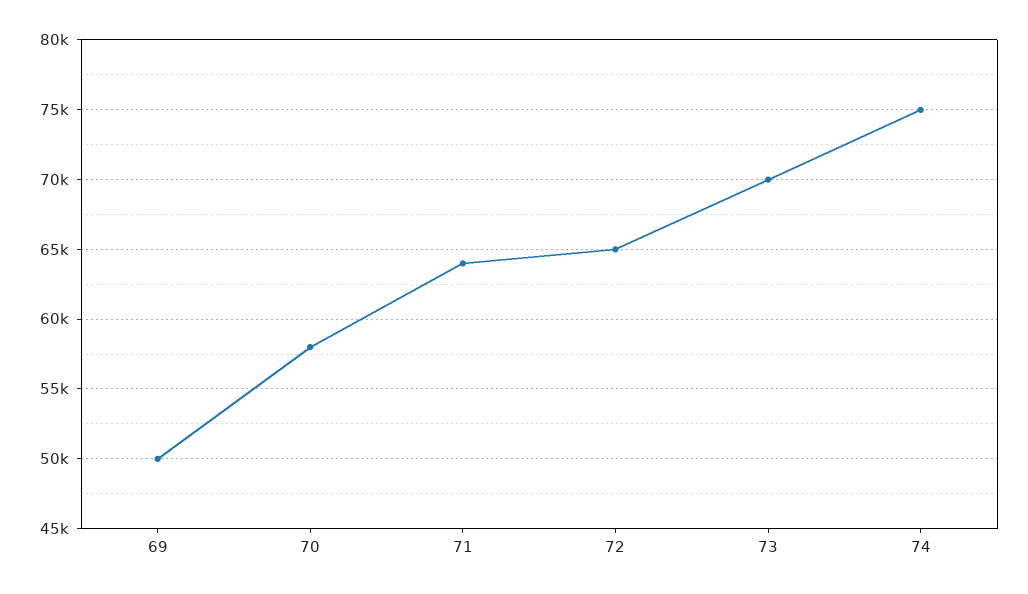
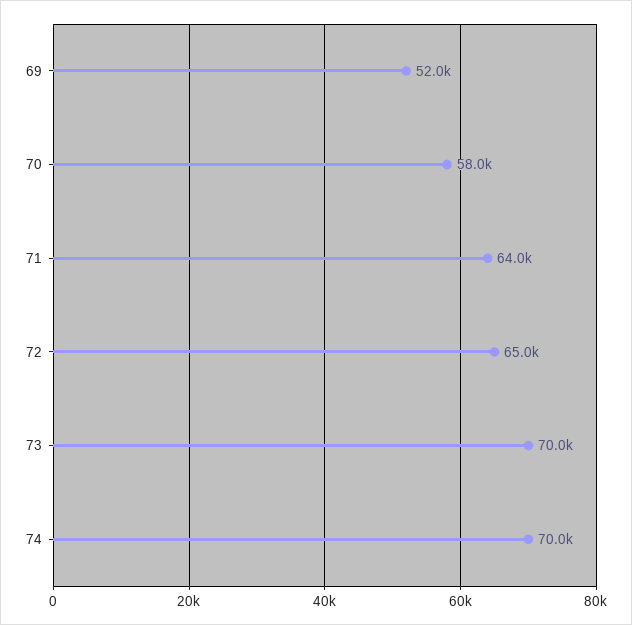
69: 50000 -> 52000
74: 75000 -> 70000

